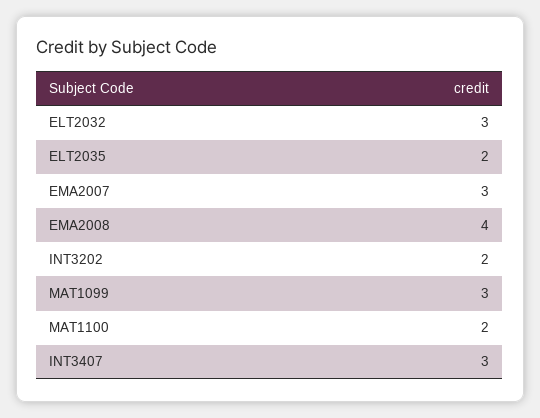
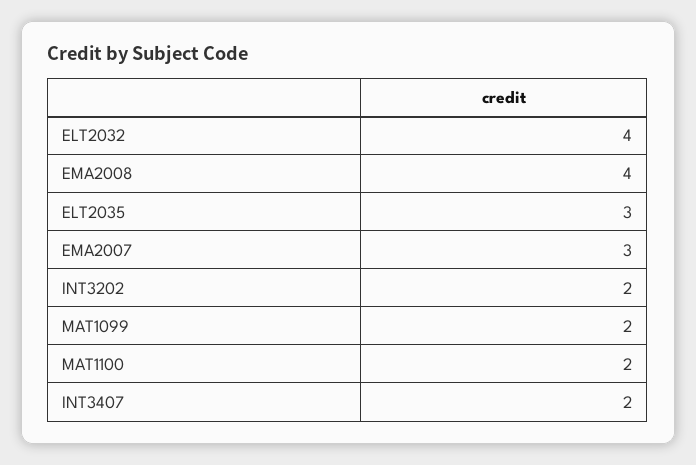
ELT2032: 3 -> 4
ELT2035: 2 -> 3
MAT1099: 3 -> 2
INT3407: 3 -> 2

